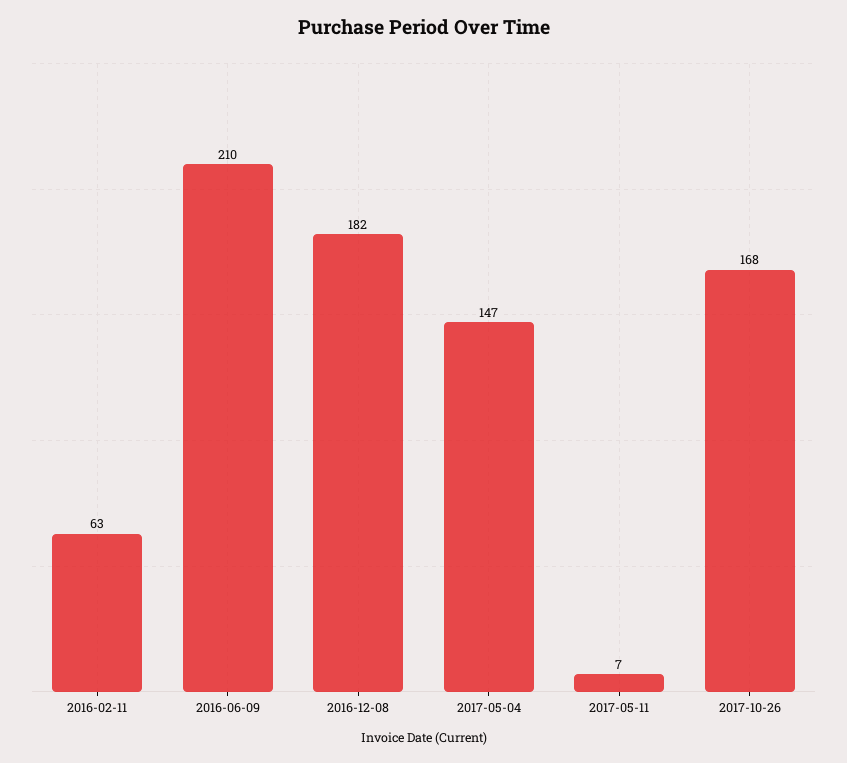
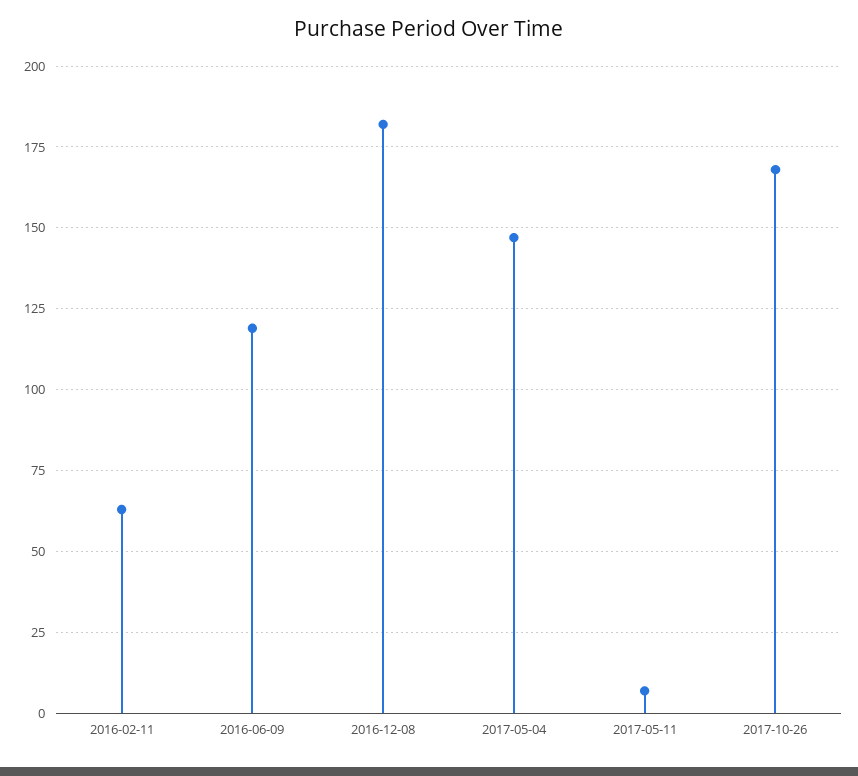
2016-06-09: 210 -> 120

